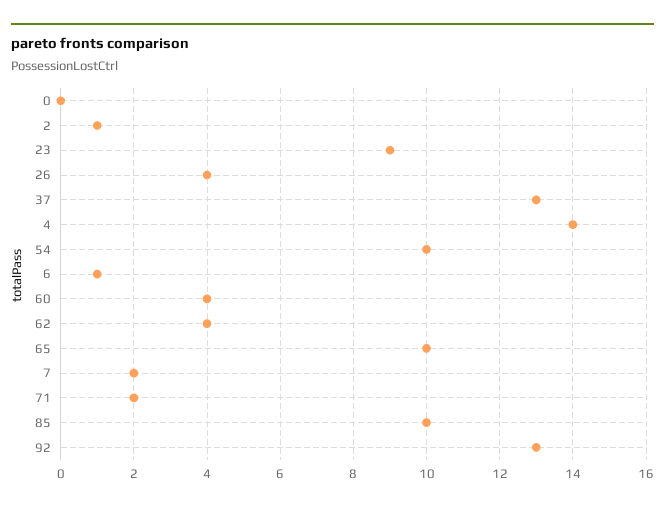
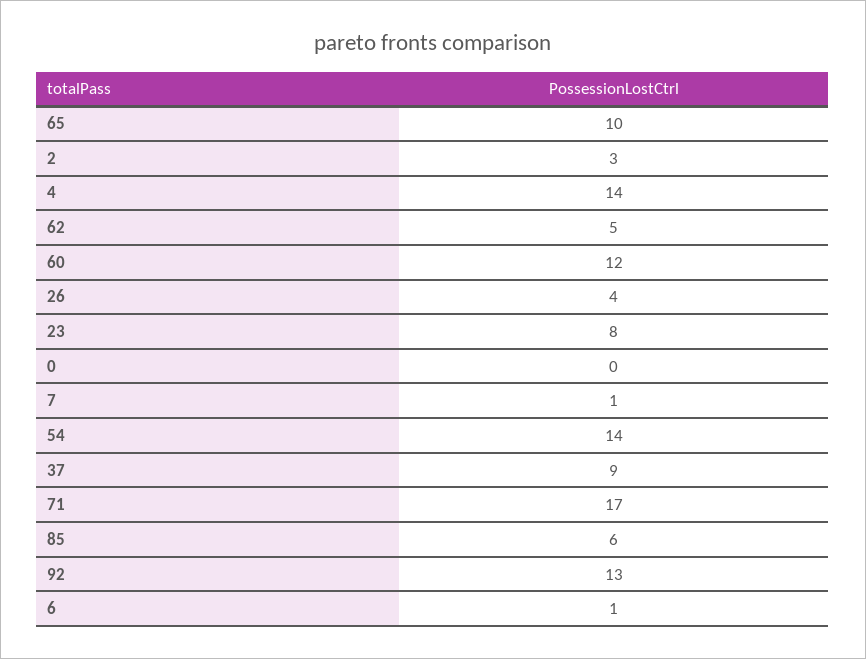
2: 1 -> 3
23: 9 -> 8
37: 13 -> 9
54: 10 -> 14
60: 4 -> 12
62: 4 -> 5
7: 2 -> 1
71: 2 -> 17
85: 10 -> 6

